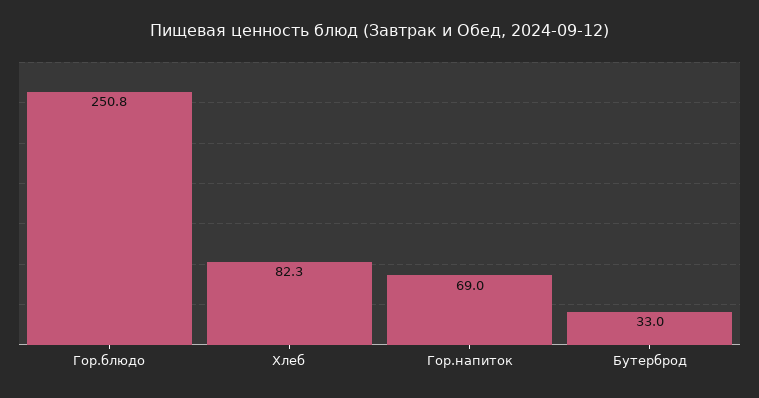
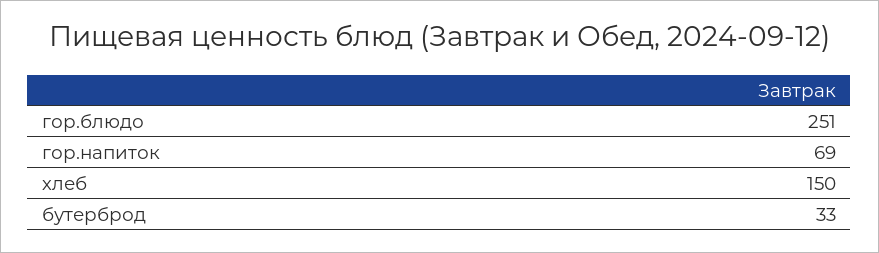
Хлеб: 82.3 -> 150

